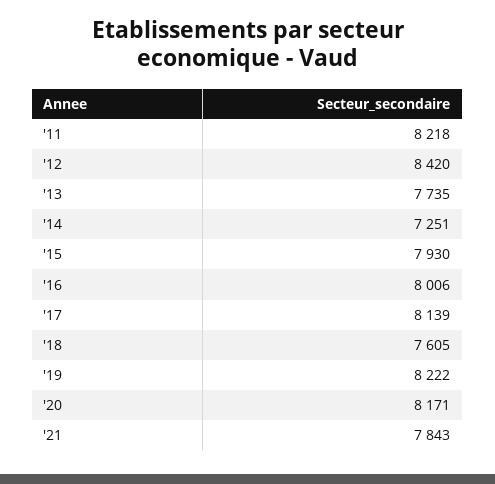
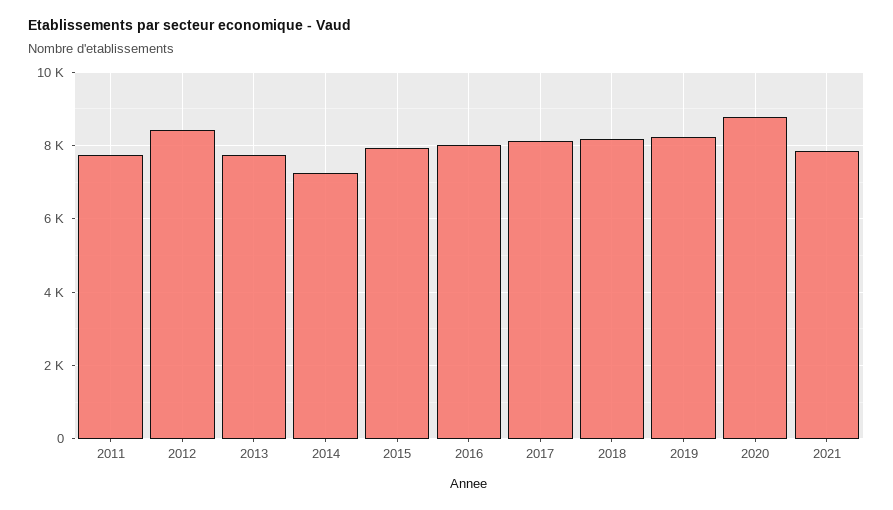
'11: 8218 -> 7800
'18: 7605 -> 8200
'20: 8171 -> 8800

